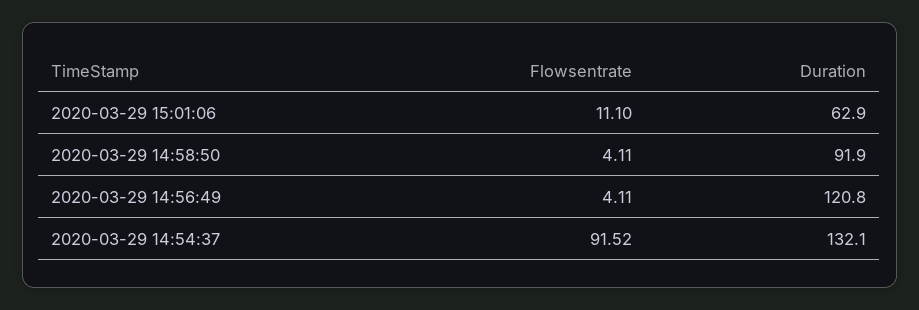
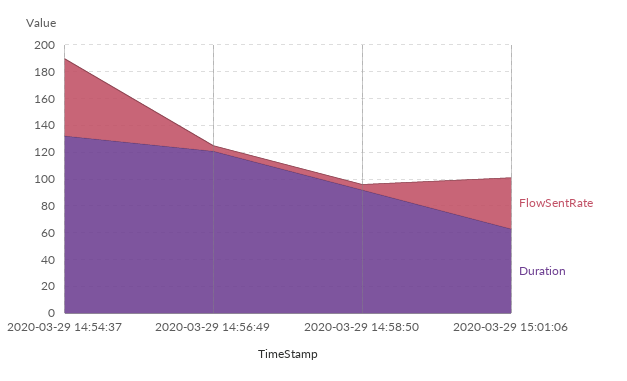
Flowsentrate, 2020-03-29 15:01:06: 11.1 -> 40
Flowsentrate, 2020-03-29 14:54:37: 91.52 -> 60

